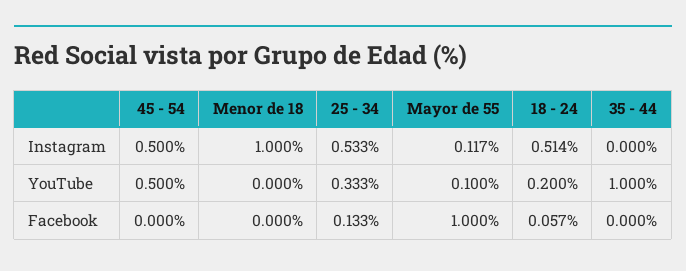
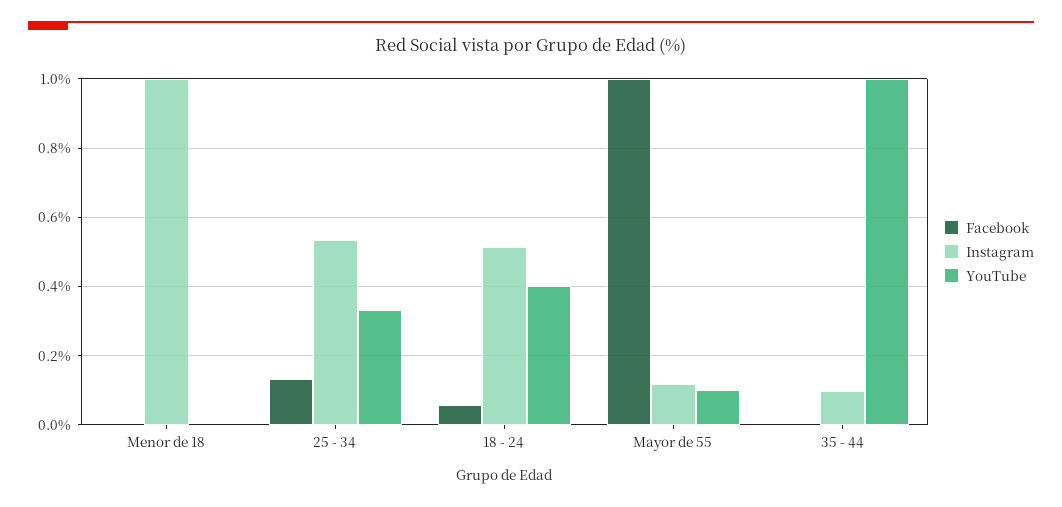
Instagram, 45 - 54: 0.5 -> none
Instagram, 35 - 44: 0 -> 0.1
YouTube, 45 - 54: 0.5 -> none
YouTube, 18 - 24: 0.2 -> 0.4
Facebook, 45 - 54: 0 -> none

